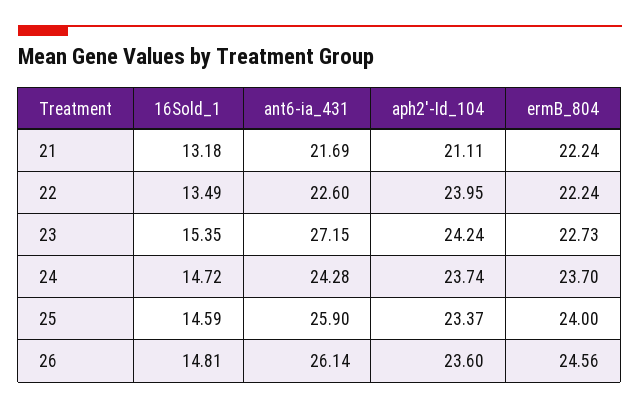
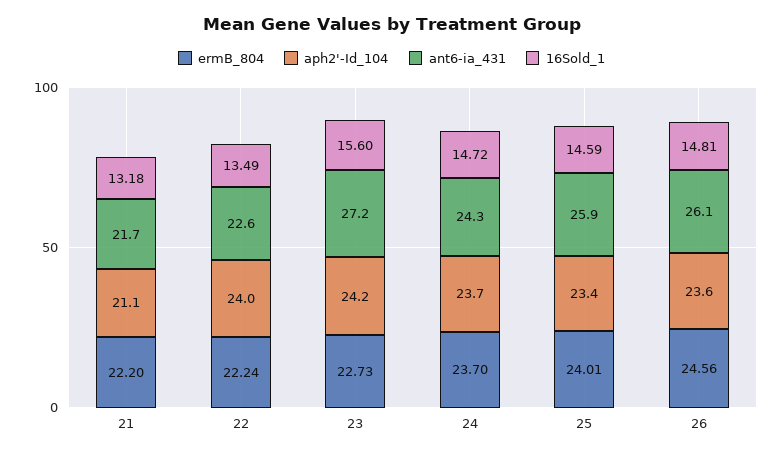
ermB_804, 21: 22.24 -> 22.2
16Sold_1, 23: 15.35 -> 15.6
ermB_804, 25: 24 -> 24.01

